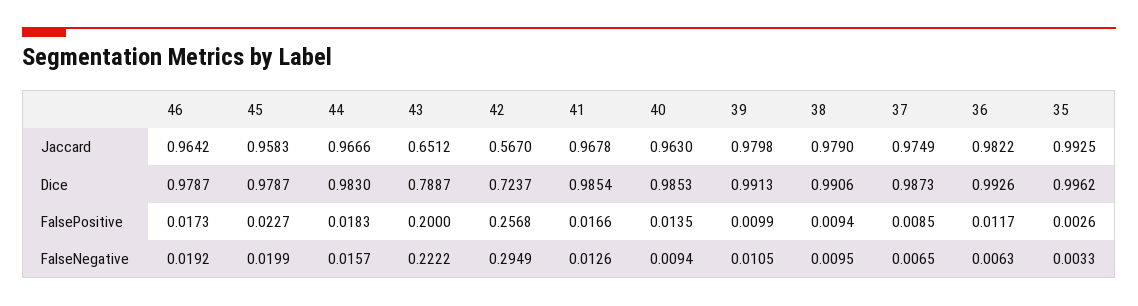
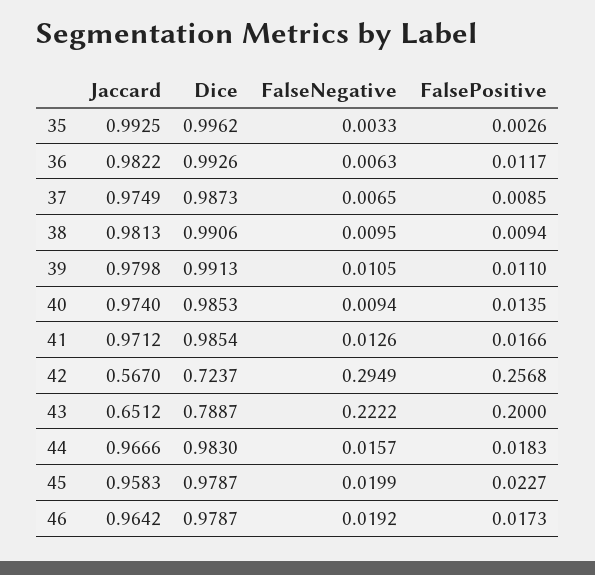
41, Jaccard: 0.9678 -> 0.9712
40, Jaccard: 0.963 -> 0.974
38, Jaccard: 0.979 -> 0.9813
39, FalsePositive: 0.0099 -> 0.011

